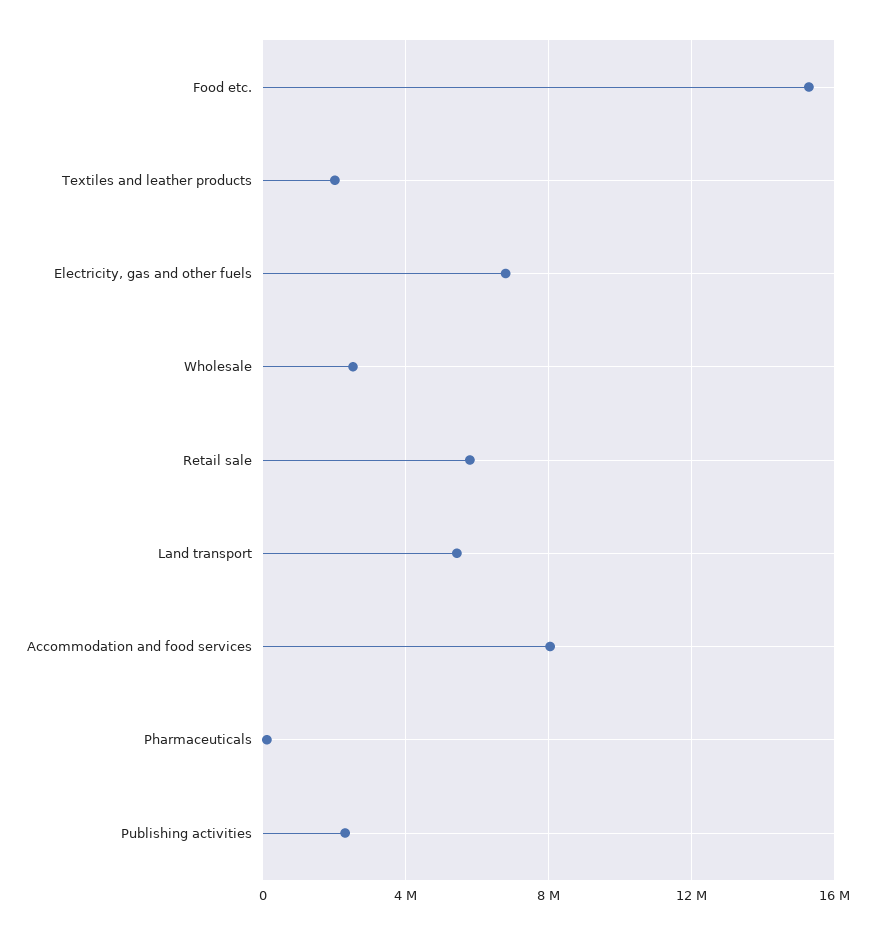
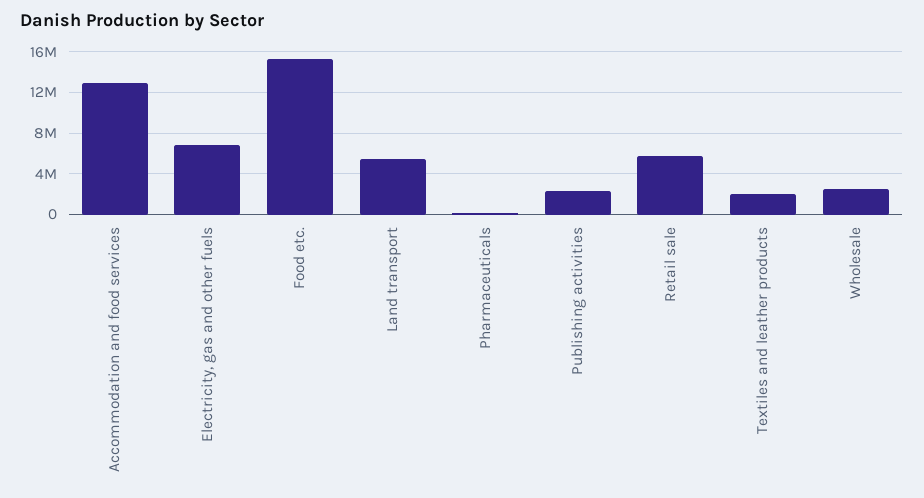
Accommodation and food services: 8000000 -> 13000000

